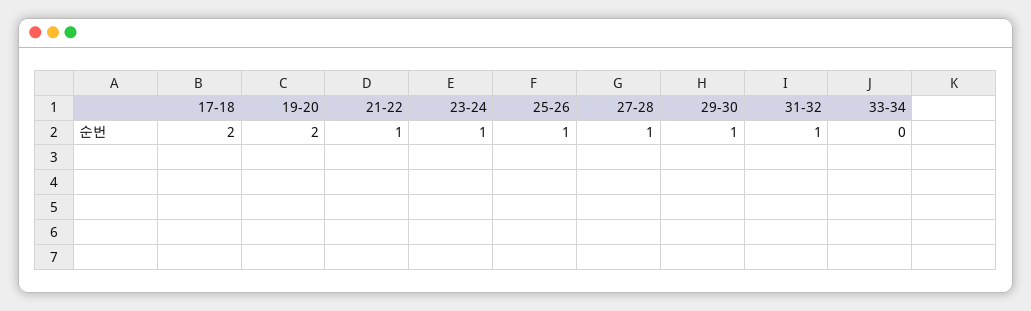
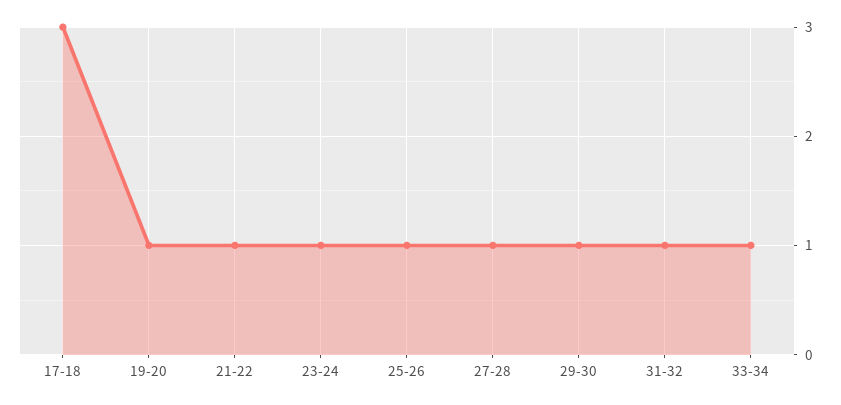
17-18: 2 -> 3
19-20: 2 -> 1
33-34: 0 -> 1

